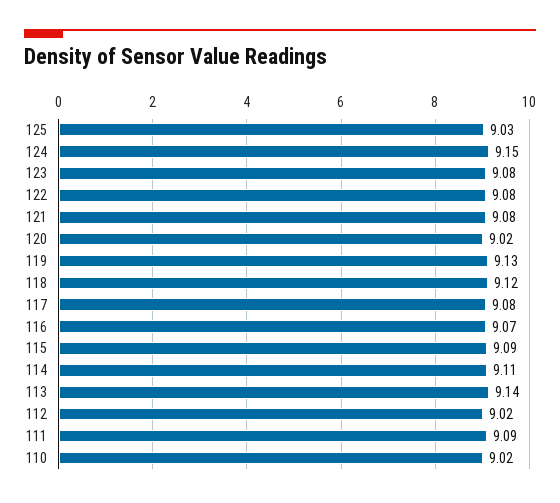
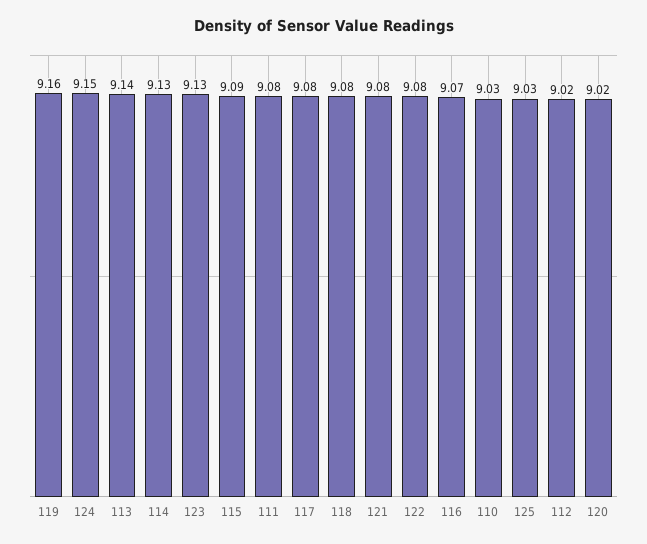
123: 9.08 -> 9.13
119: 9.13 -> 9.16
118: 9.12 -> 9.08
114: 9.11 -> 9.13
111: 9.09 -> 9.08
110: 9.02 -> 9.03

